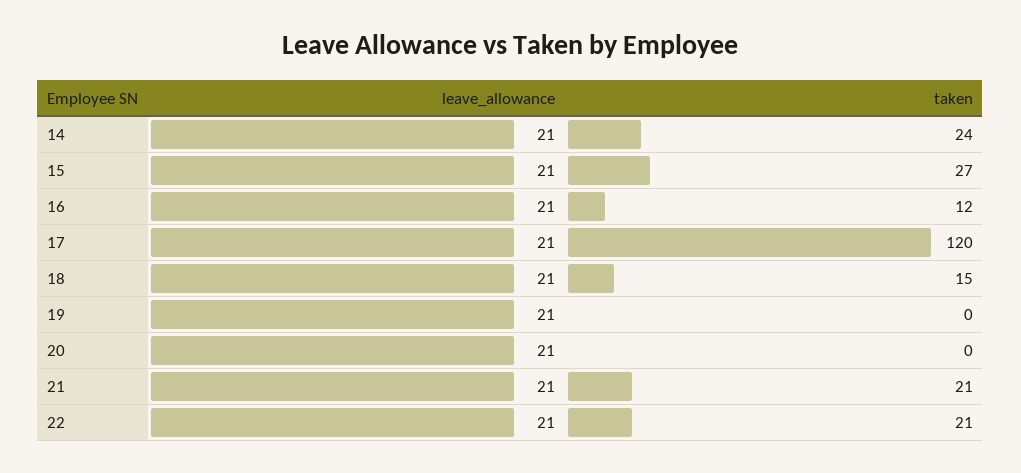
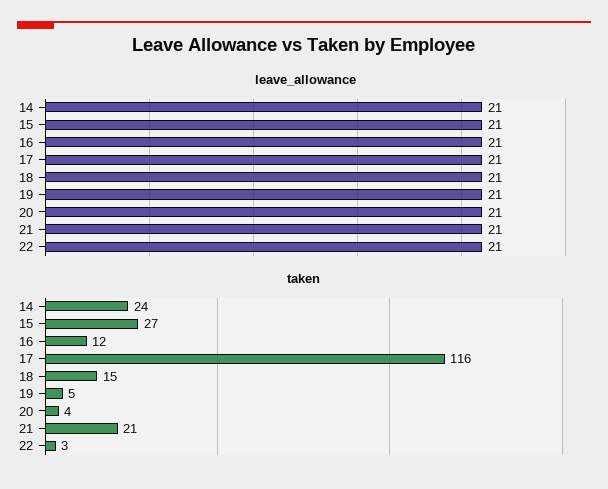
taken, 17: 120 -> 116
taken, 19: 0 -> 5
taken, 20: 0 -> 4
taken, 22: 21 -> 3

